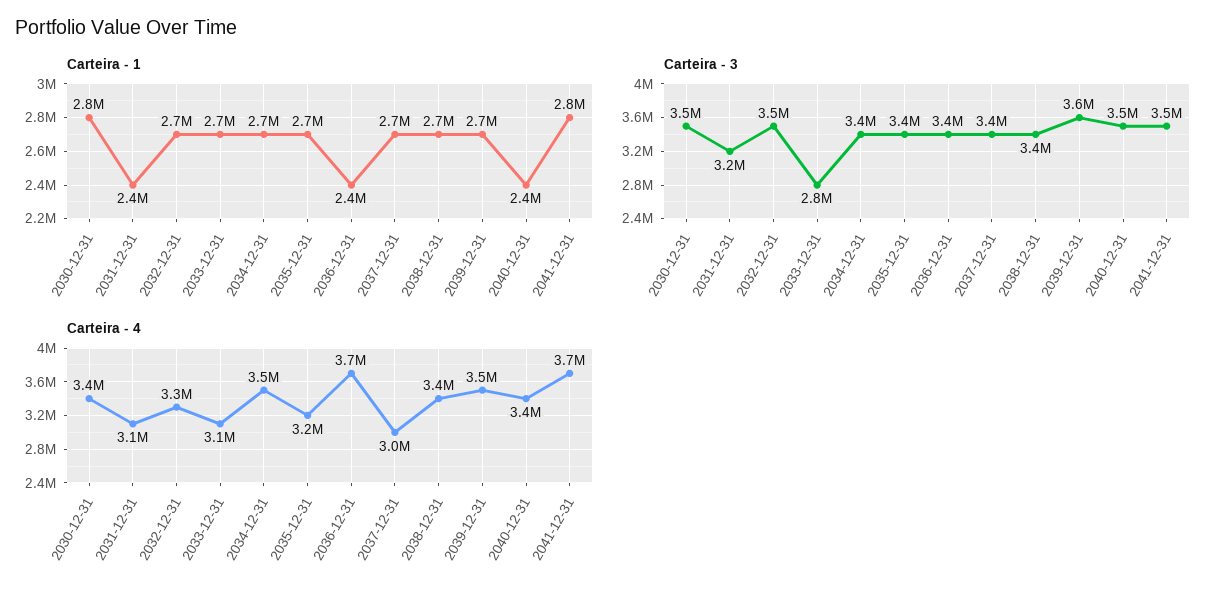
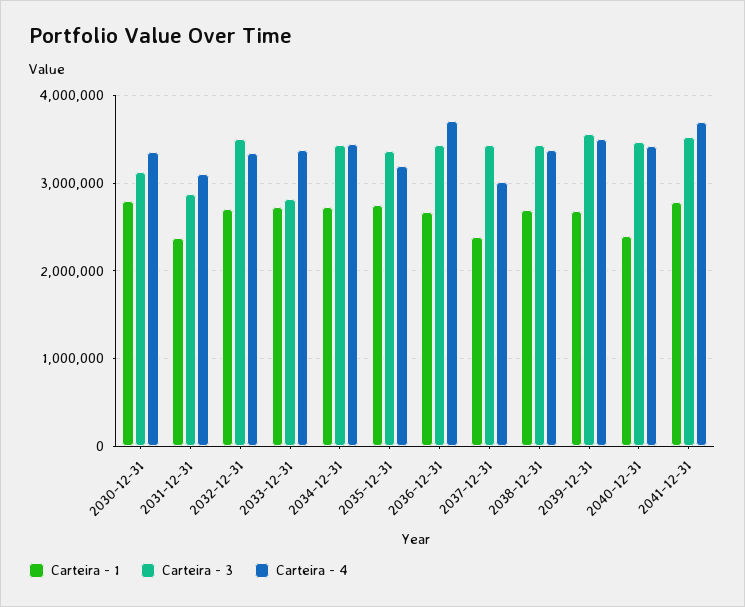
Carteira - 1, 2036-12-31: 2400000 -> 2700000
Carteira - 1, 2037-12-31: 2700000 -> 2400000
Carteira - 3, 2030-12-31: 3500000 -> 3100000
Carteira - 3, 2031-12-31: 3200000 -> 2900000
Carteira - 4, 2033-12-31: 3100000 -> 3400000

